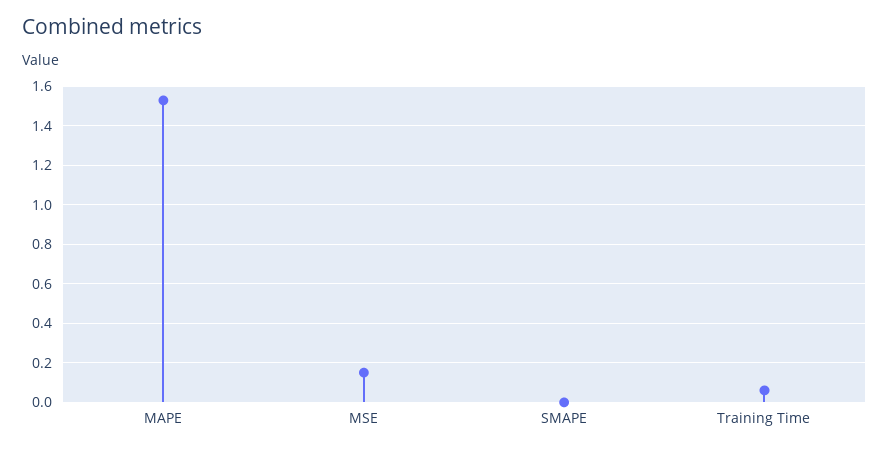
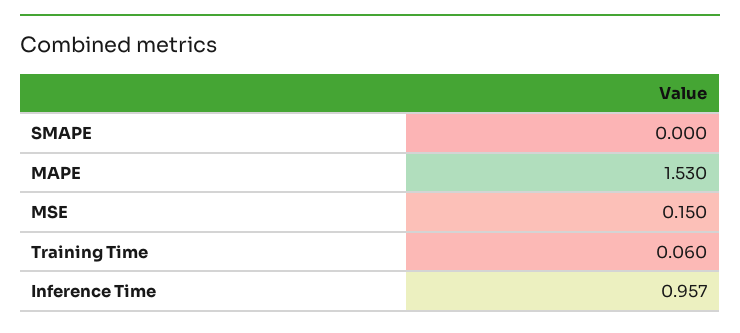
Inference Time: none -> 0.957

